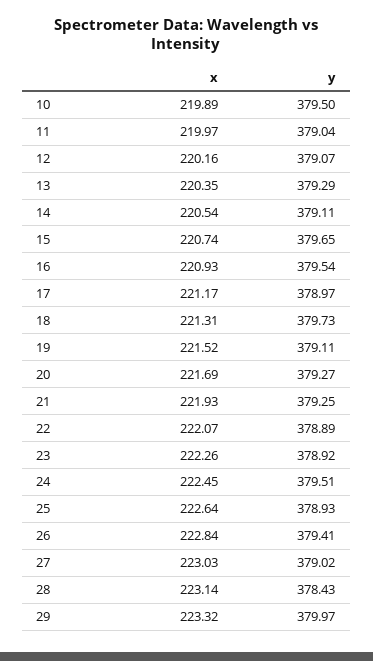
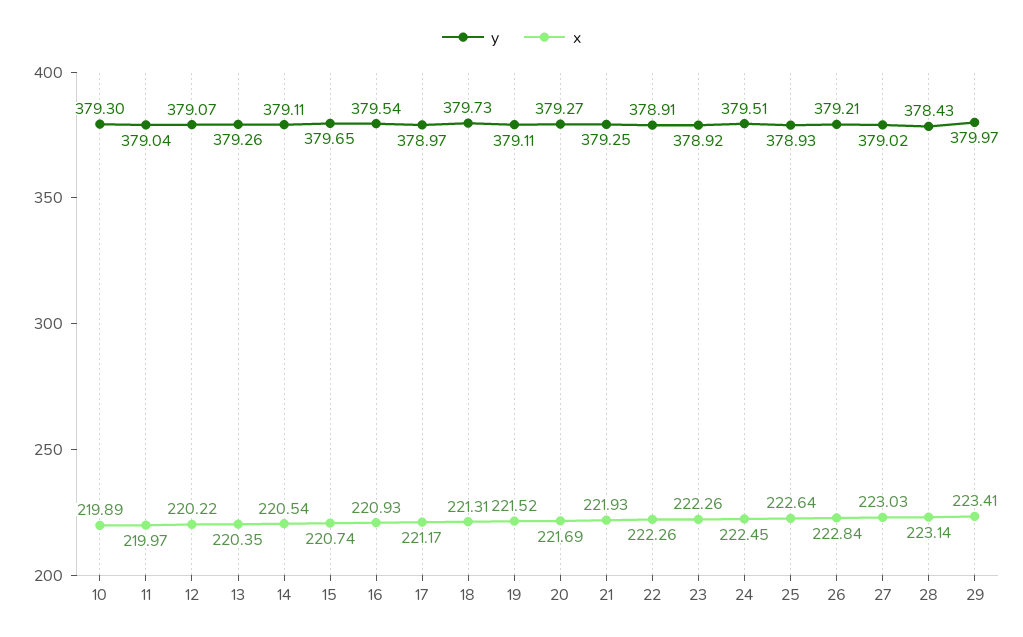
y, 10: 379.5 -> 379.3
x, 12: 220.16 -> 220.22
y, 13: 379.29 -> 379.26
x, 22: 222.07 -> 222.26
y, 22: 378.89 -> 378.91
y, 26: 379.41 -> 379.21
x, 29: 223.32 -> 223.41

